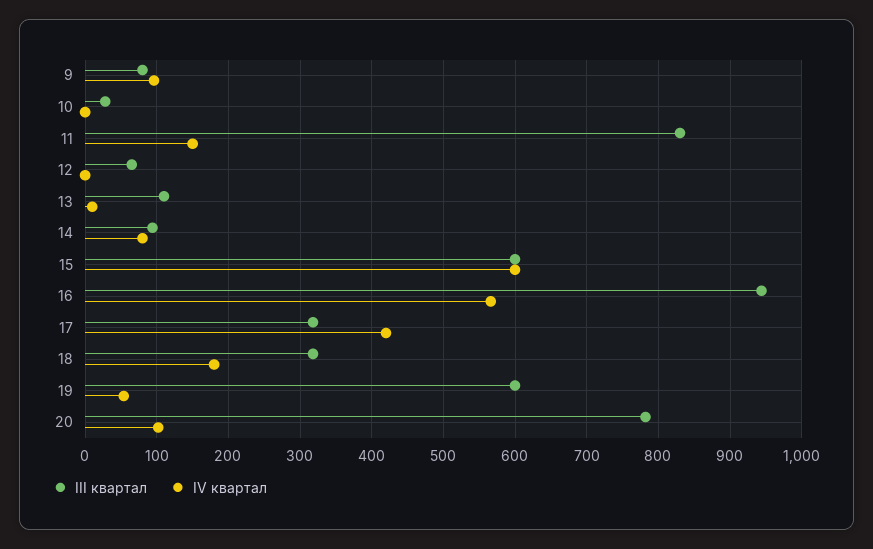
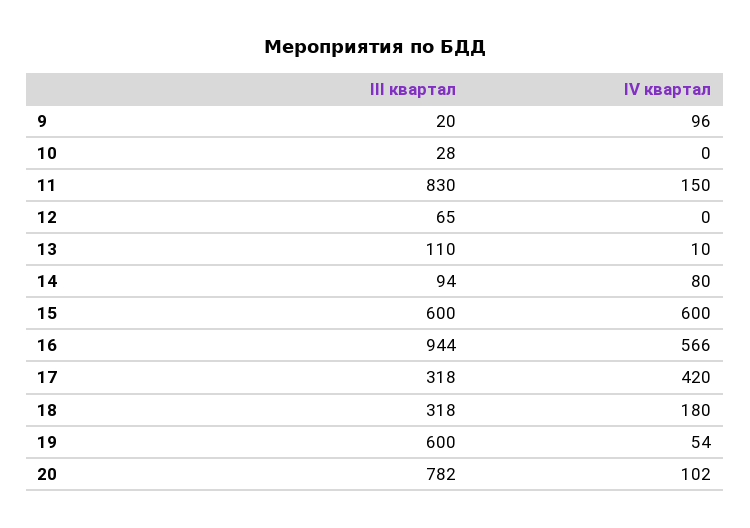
III квартал, 9: 80 -> 20

